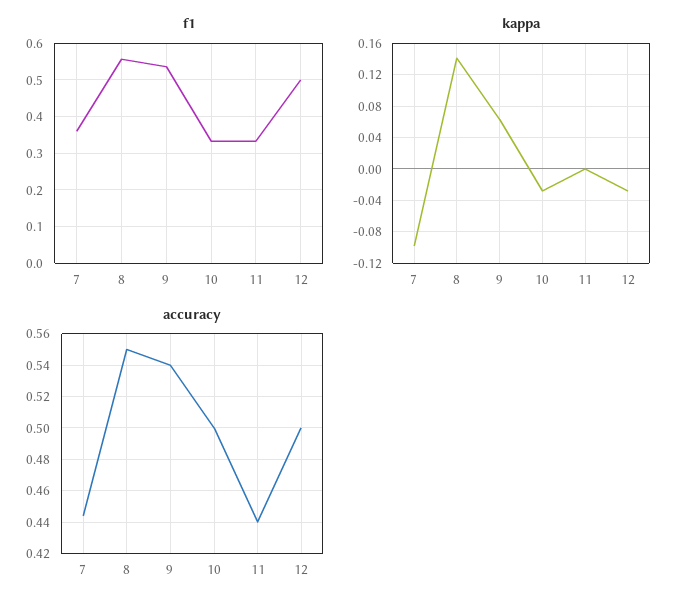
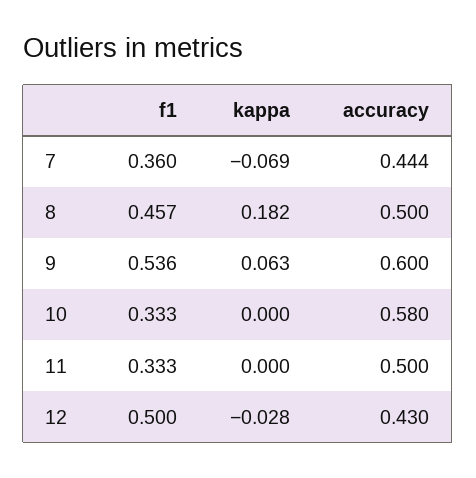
f1, 8: 0.56 -> 0.457
kappa, 7: -0.1 -> -0.069
kappa, 8: 0.14 -> 0.182
kappa, 10: -0.03 -> 0
accuracy, 8: 0.55 -> 0.5
accuracy, 9: 0.54 -> 0.6
accuracy, 10: 0.5 -> 0.58
accuracy, 11: 0.44 -> 0.5
accuracy, 12: 0.5 -> 0.43

